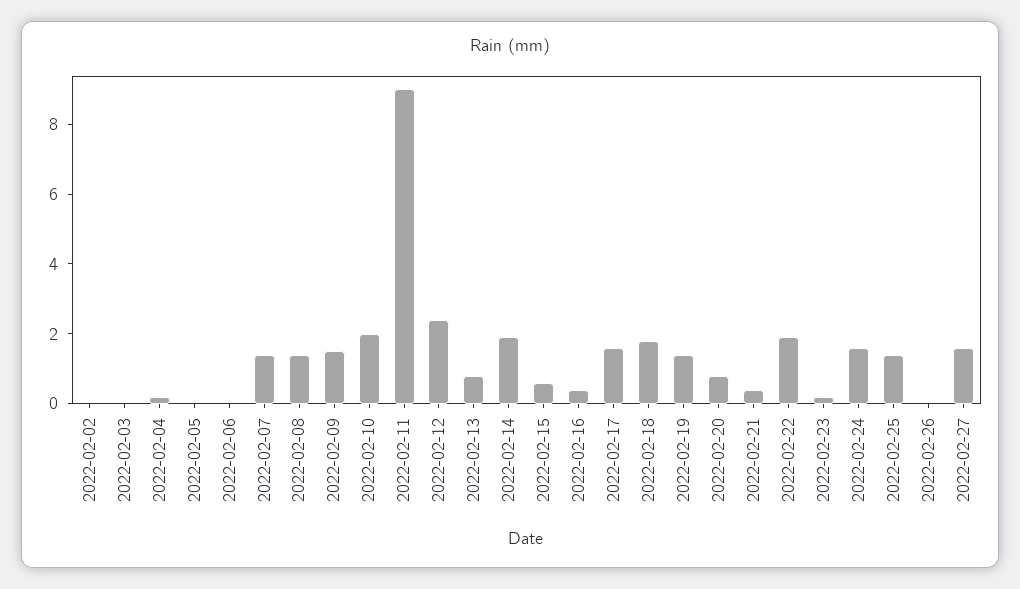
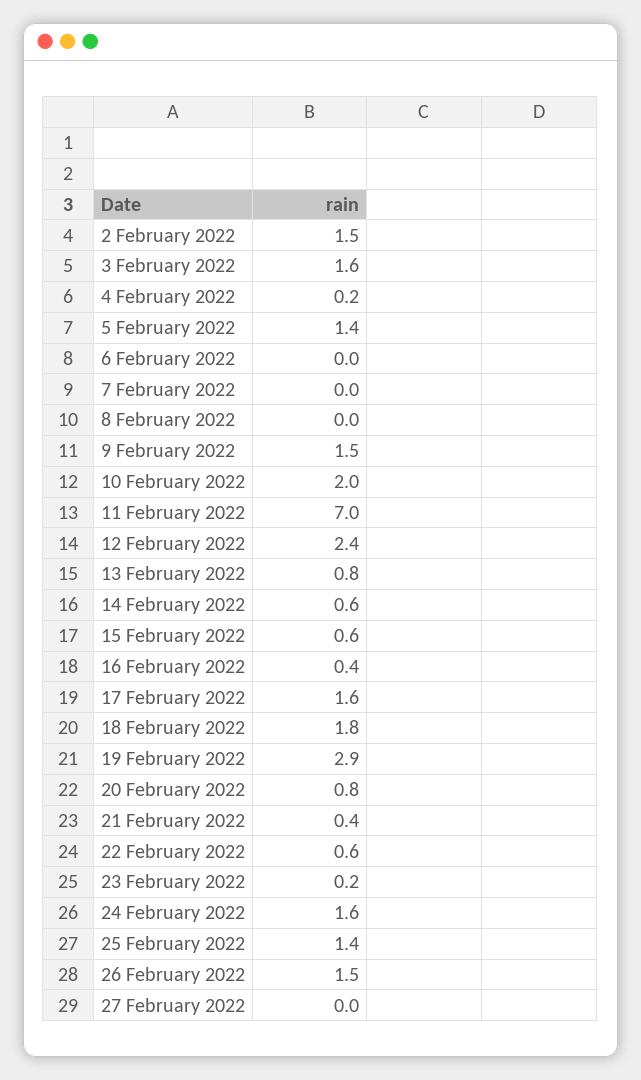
2022-02-02: 0 -> 1.5
2022-02-03: 0 -> 1.6
2022-02-05: 0 -> 1.4
2022-02-07: 1.5 -> 0
2022-02-08: 1.5 -> 0
2022-02-11: 9 -> 7
2022-02-14: 2 -> 0.6
2022-02-19: 1.5 -> 2.9
2022-02-22: 2 -> 0.6
2022-02-26: 0 -> 1.5
2022-02-27: 1.5 -> 0

